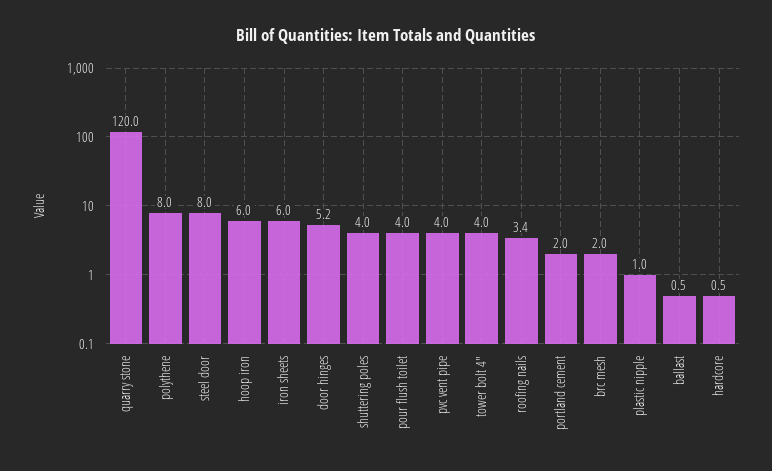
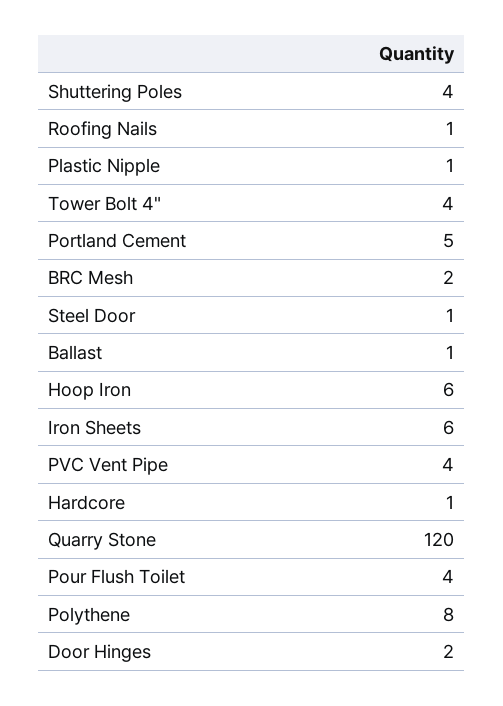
steel door: 8 -> 1
door hinges: 5.2 -> 2
roofing nails: 3.4 -> 1
portland cement: 2 -> 5

